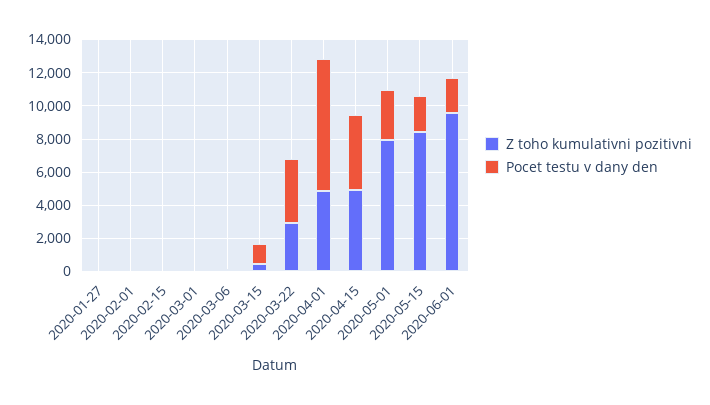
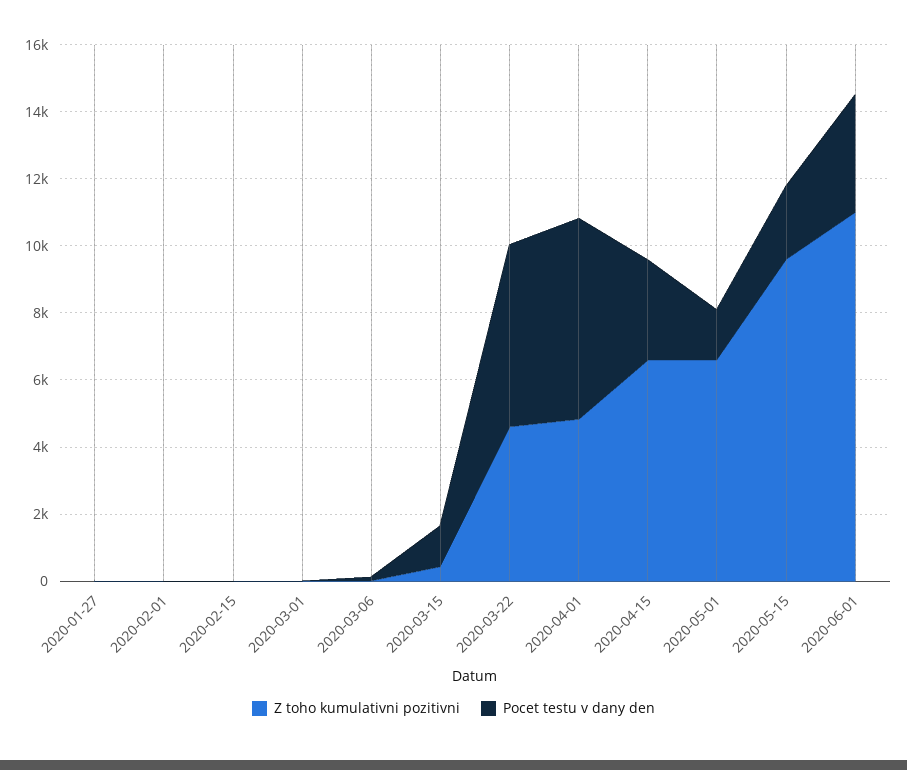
Z toho kumulativni pozitivni, 2020-03-22: 3000 -> 4500
Pocet testu v dany den, 2020-03-22: 4000 -> 5500
Pocet testu v dany den, 2020-04-01: 8000 -> 6000
Z toho kumulativni pozitivni, 2020-04-15: 5000 -> 6500
Pocet testu v dany den, 2020-04-15: 4500 -> 3000
Z toho kumulativni pozitivni, 2020-05-01: 8000 -> 6500
Pocet testu v dany den, 2020-05-01: 3000 -> 1500
Z toho kumulativni pozitivni, 2020-05-15: 8500 -> 9500
Z toho kumulativni pozitivni, 2020-06-01: 9500 -> 11000
Pocet testu v dany den, 2020-06-01: 2000 -> 3500

